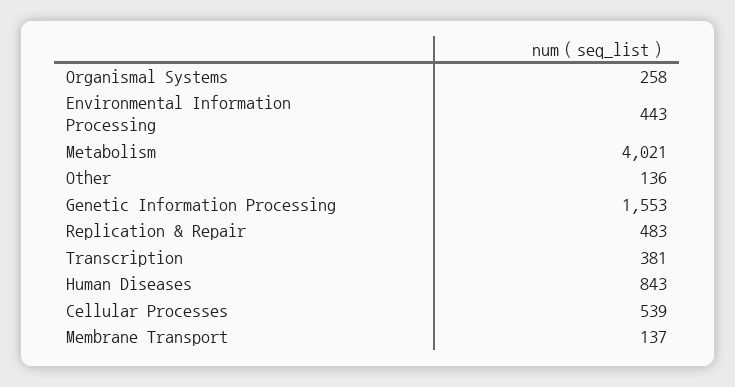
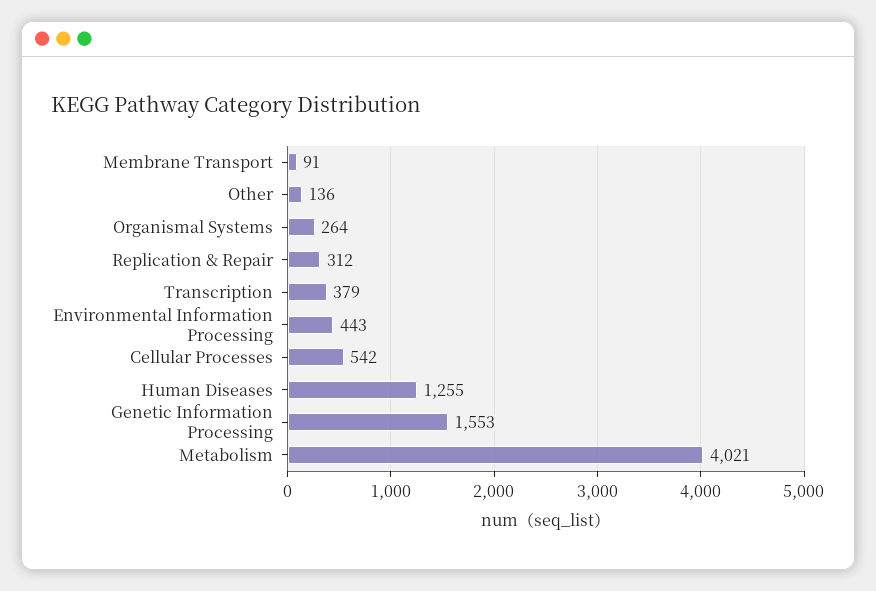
Organismal Systems: 258 -> 264
Replication & Repair: 483 -> 312
Transcription: 381 -> 379
Human Diseases: 843 -> 1255
Cellular Processes: 539 -> 542
Membrane Transport: 137 -> 91

